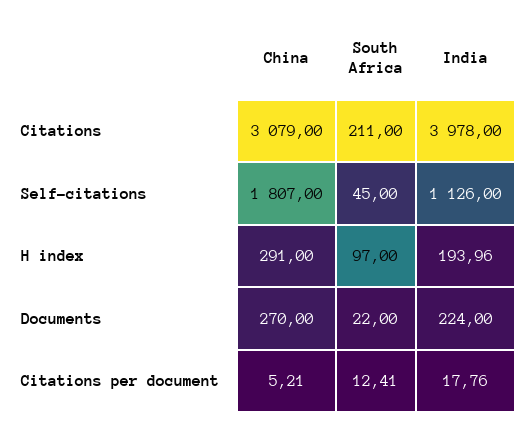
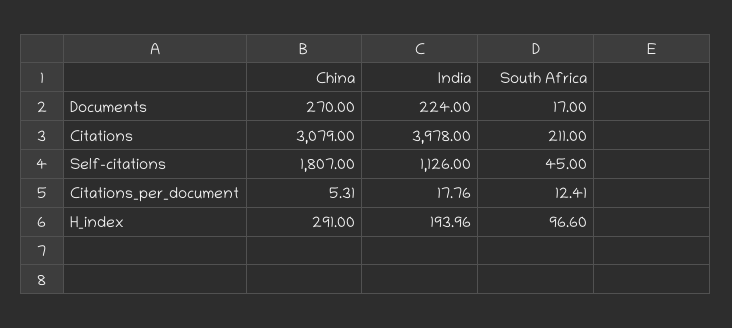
South Africa, H index: 97 -> 96.6
South Africa, Documents: 22 -> 17
China, Citations per document: 5.21 -> 5.31

